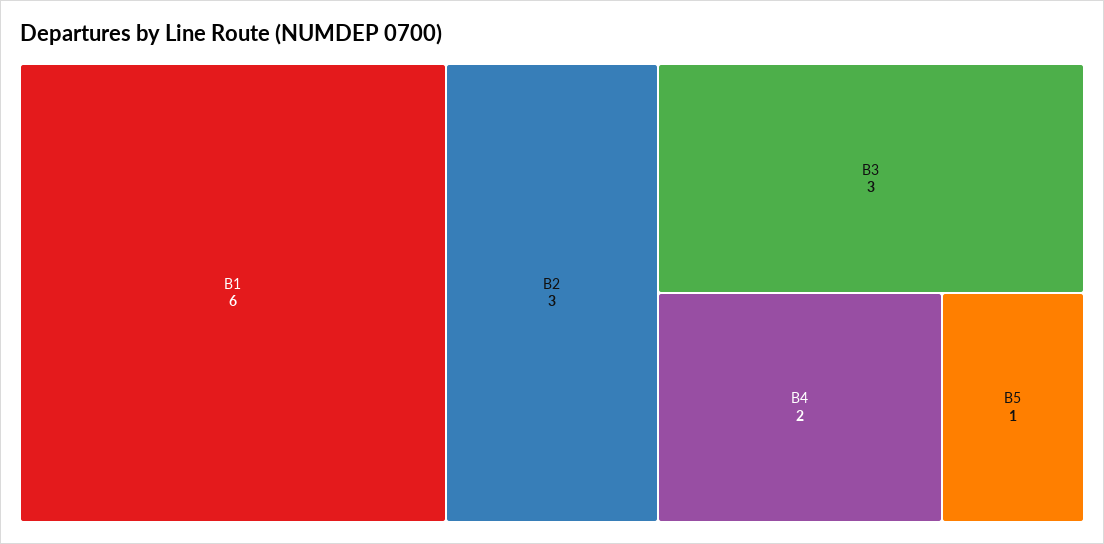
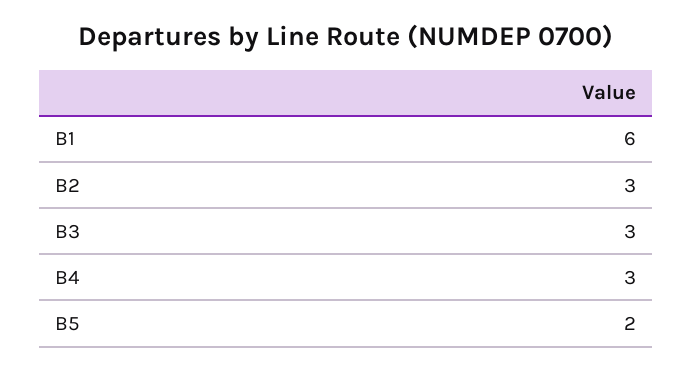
B4: 2 -> 3
B5: 1 -> 2

